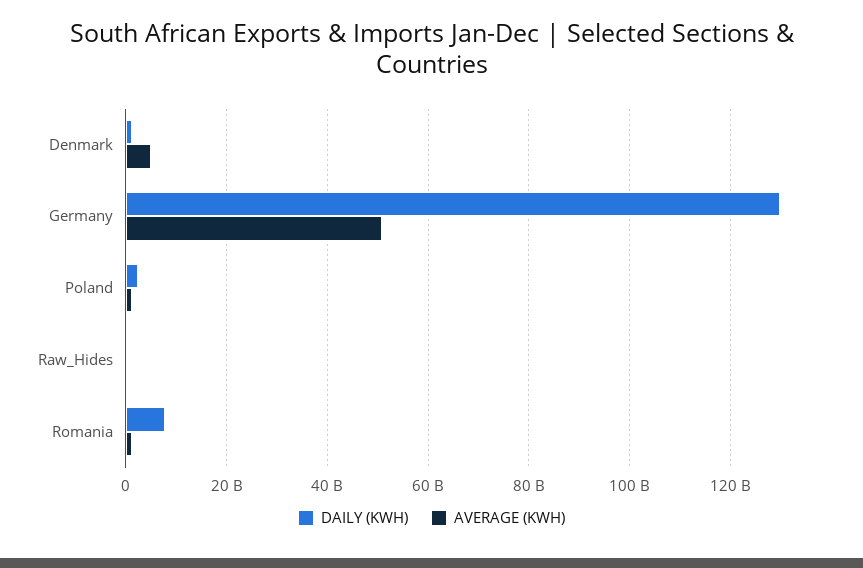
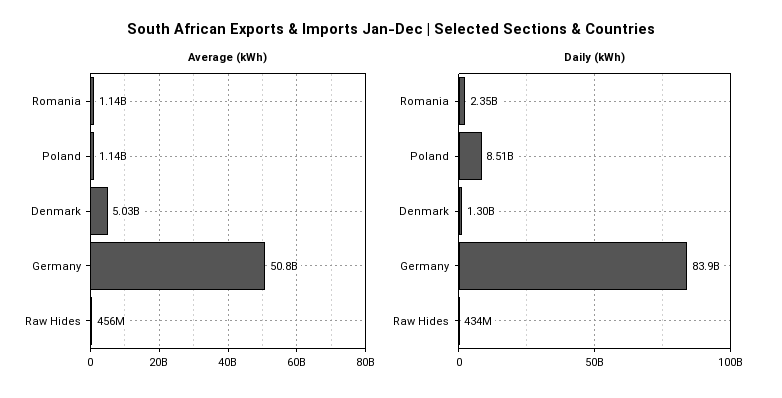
DAILY (KWH), Germany: 130000000000 -> 83900000000
DAILY (KWH), Poland: 2000000000 -> 8510000000
DAILY (KWH), Romania: 8000000000 -> 2350000000

